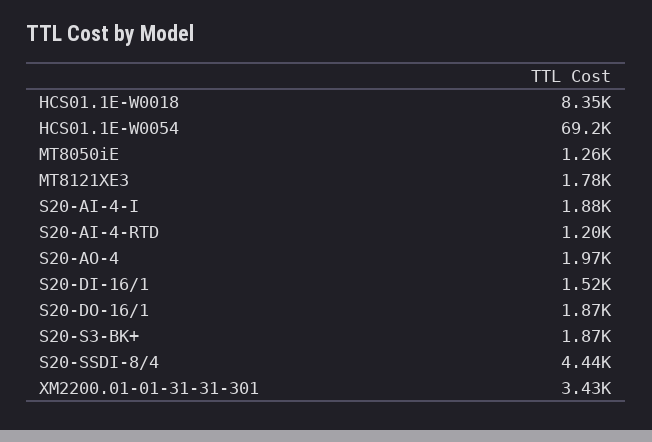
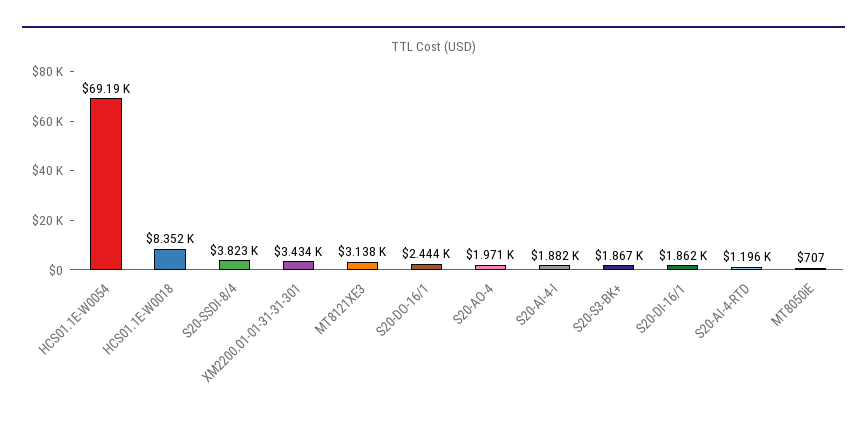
MT8050iE: 1260 -> 707
MT8121XE3: 1780 -> 3138
S20-DI-16/1: 1520 -> 1862
S20-DO-16/1: 1870 -> 2444
S20-SSDI-8/4: 4440 -> 3823

